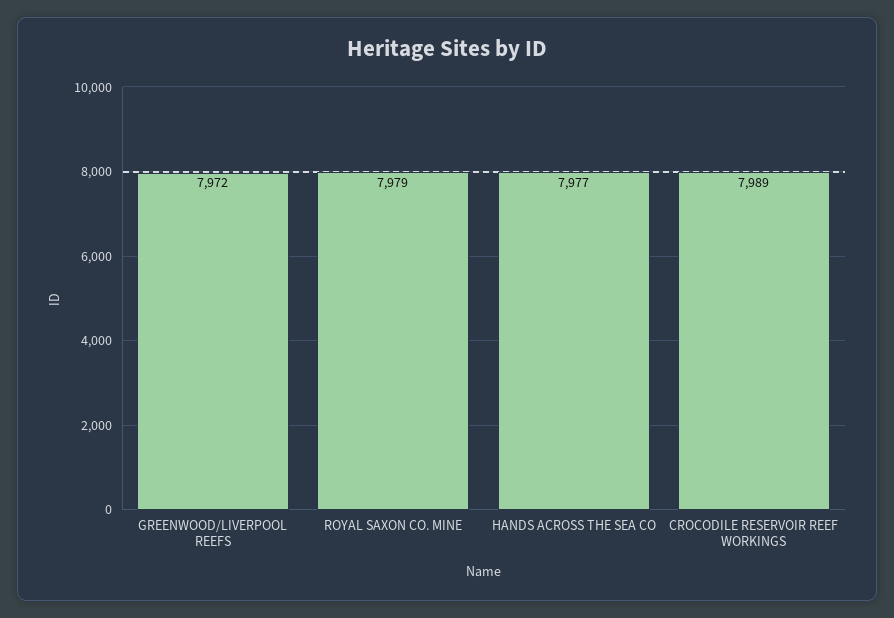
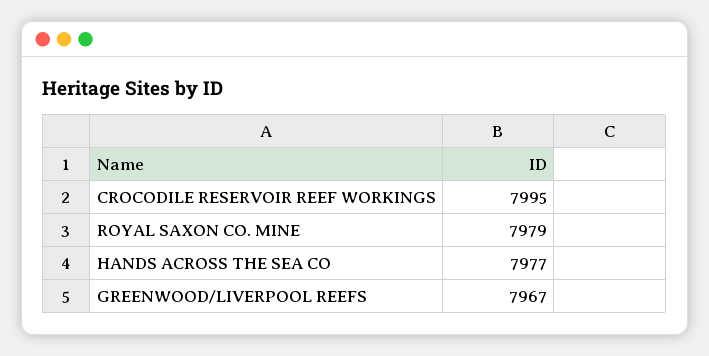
GREENWOOD/LIVERPOOL REEFS: 7972 -> 7967
CROCODILE RESERVOIR REEF WORKINGS: 7989 -> 7995

